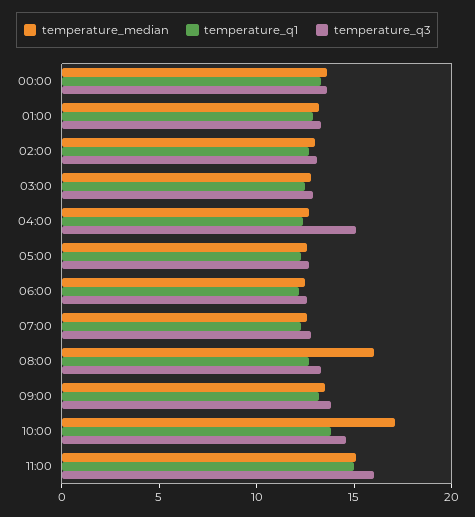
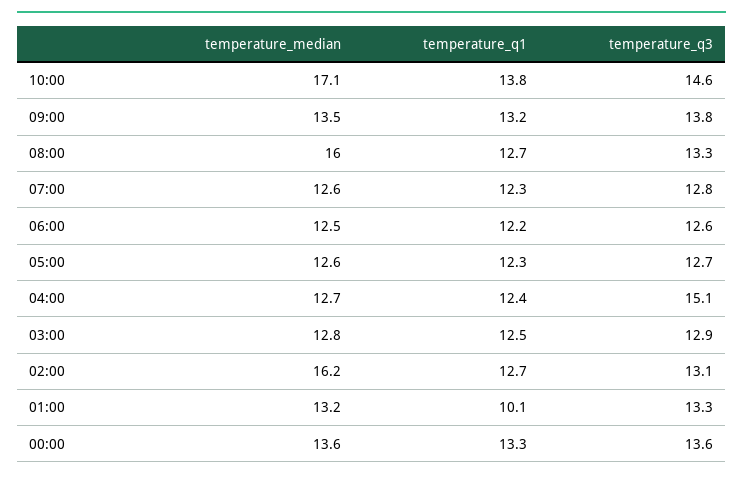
temperature_q1, 01:00: 13 -> 10.1
temperature_median, 02:00: 13 -> 16.2
temperature_median, 11:00: 15 -> none
temperature_q1, 11:00: 15 -> none
temperature_q3, 11:00: 16 -> none

